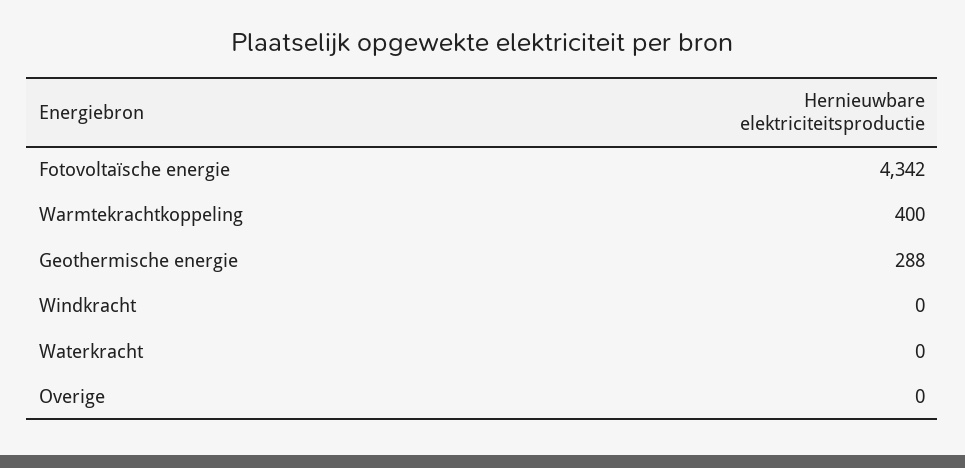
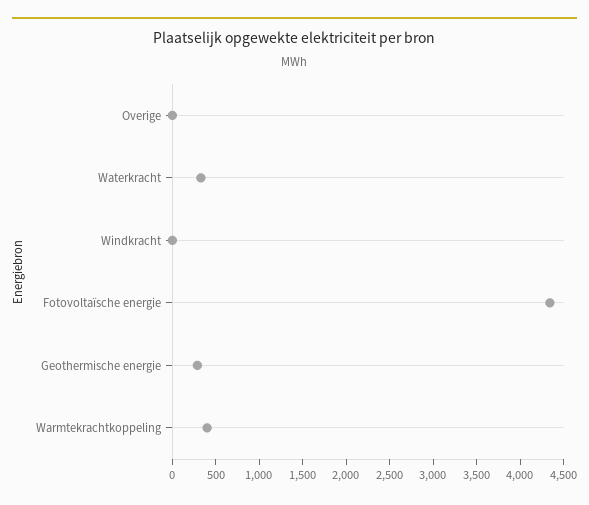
Waterkracht: 0 -> 300

